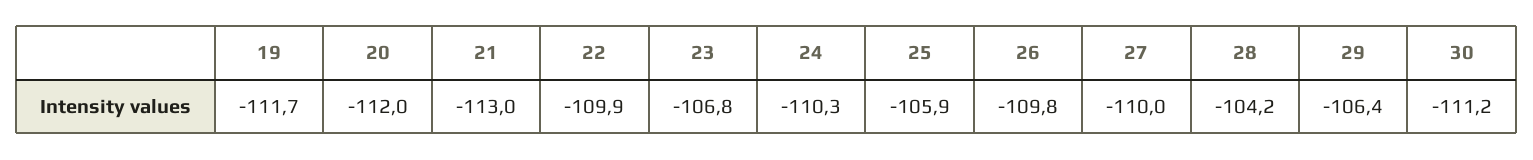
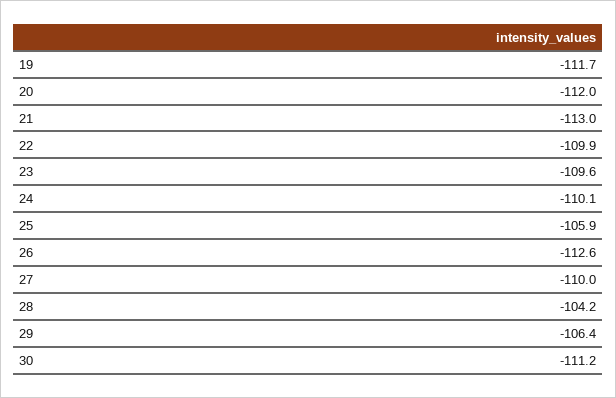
23: -106.8 -> -109.6
24: -110.3 -> -110.1
26: -109.8 -> -112.6

